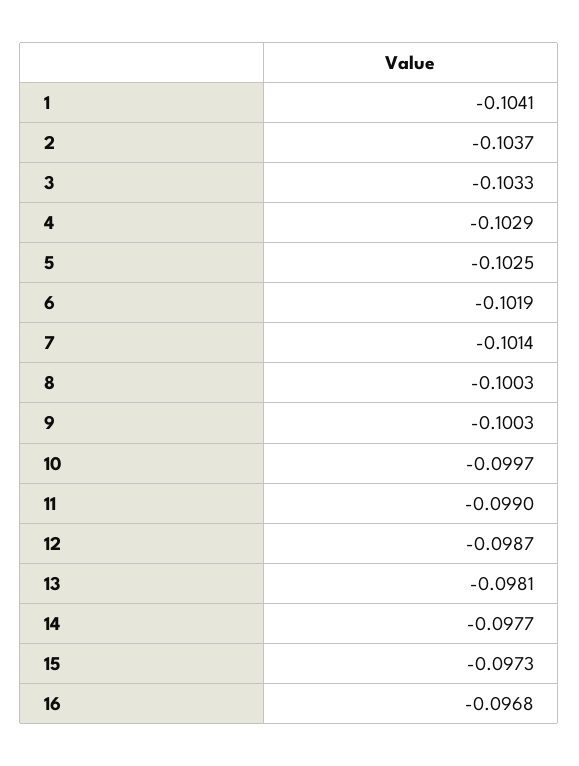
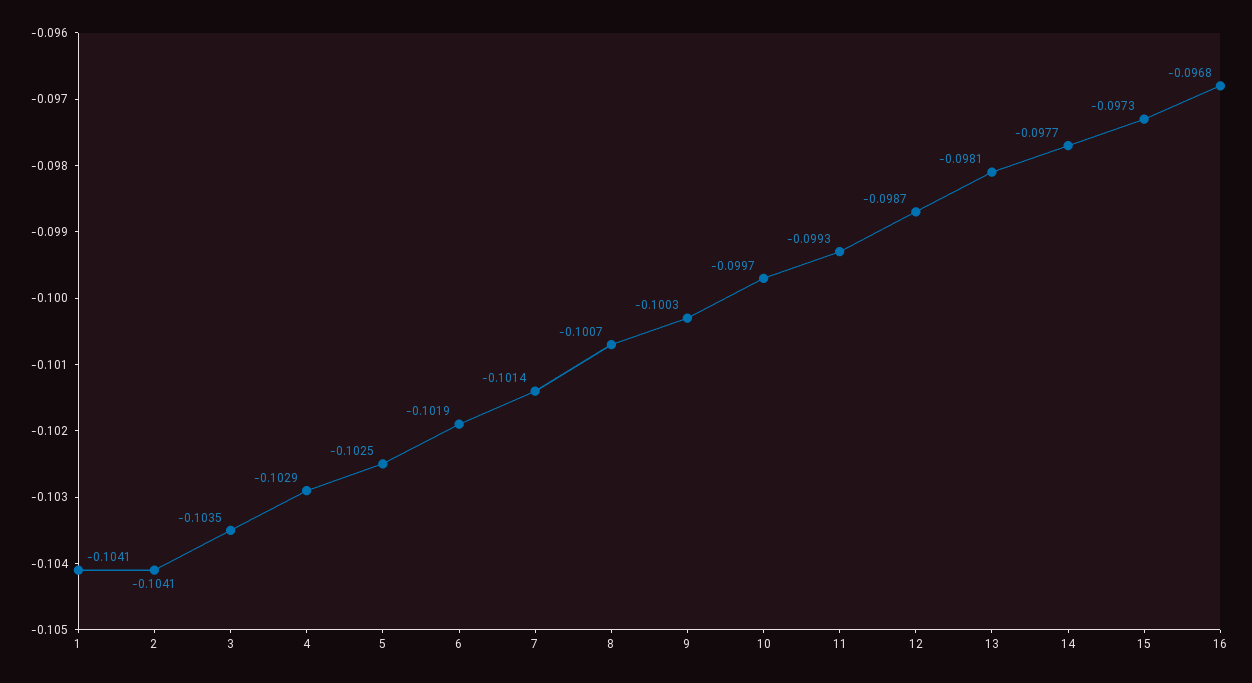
2: -0.1037 -> -0.1041
3: -0.1033 -> -0.1035
8: -0.1003 -> -0.1007
11: -0.099 -> -0.0993

